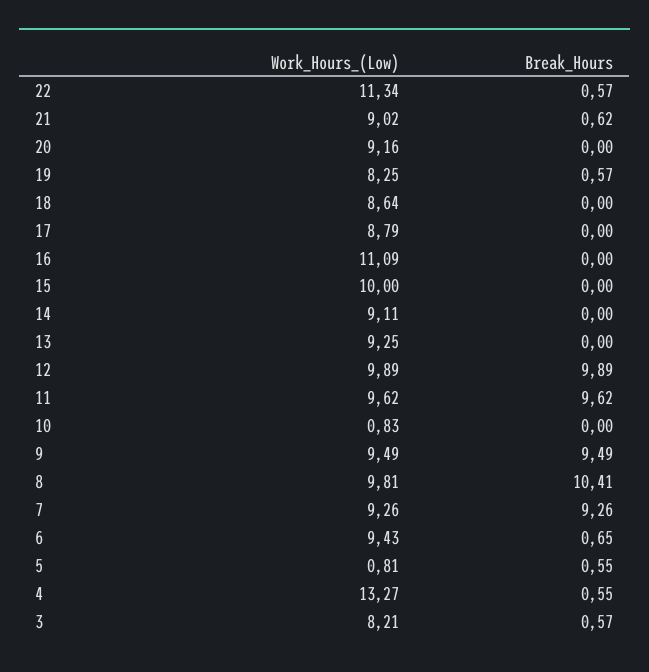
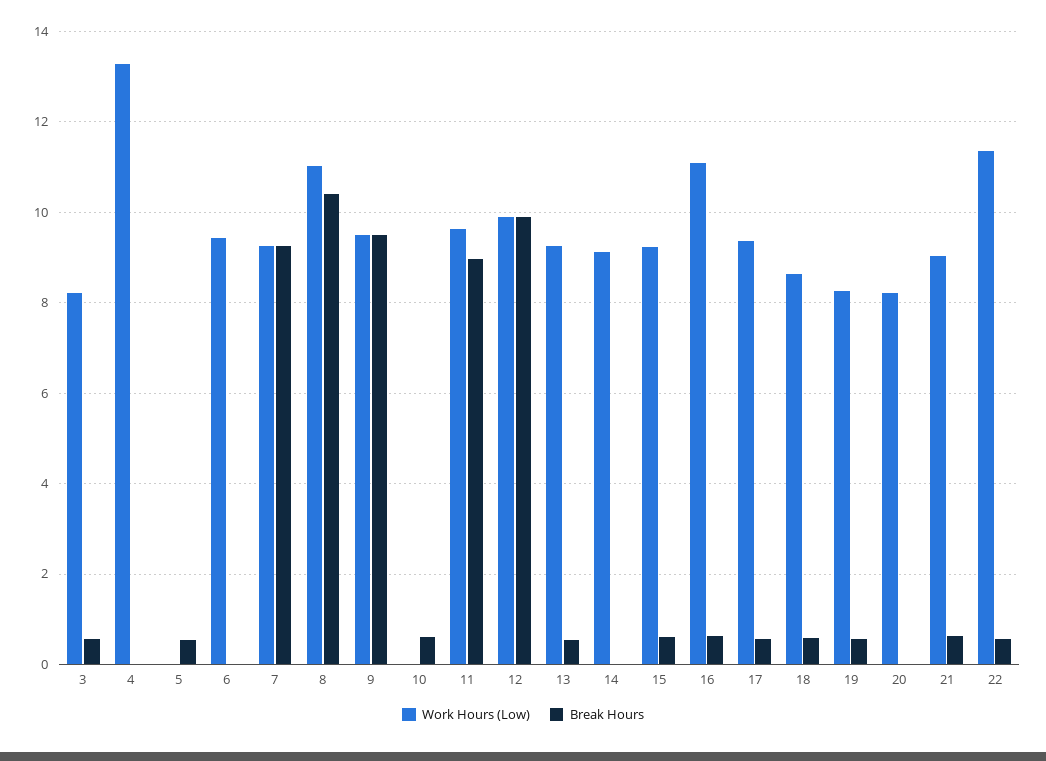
Work_Hours_(Low), 20: 9.16 -> 8.2
Break_Hours, 18: 0 -> 0.6
Work_Hours_(Low), 17: 8.79 -> 9.4
Break_Hours, 17: 0 -> 0.6
Break_Hours, 16: 0 -> 0.6
Work_Hours_(Low), 15: 10 -> 9.2
Break_Hours, 15: 0 -> 0.6
Break_Hours, 13: 0 -> 0.6
Break_Hours, 11: 9.62 -> 9
Work_Hours_(Low), 10: 0.83 -> 0
Break_Hours, 10: 0 -> 0.6
Work_Hours_(Low), 8: 9.81 -> 11
Break_Hours, 6: 0.65 -> 0
Work_Hours_(Low), 5: 0.81 -> 0
Break_Hours, 4: 0.55 -> 0

